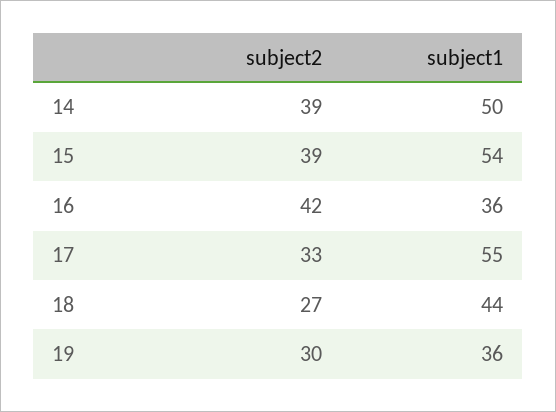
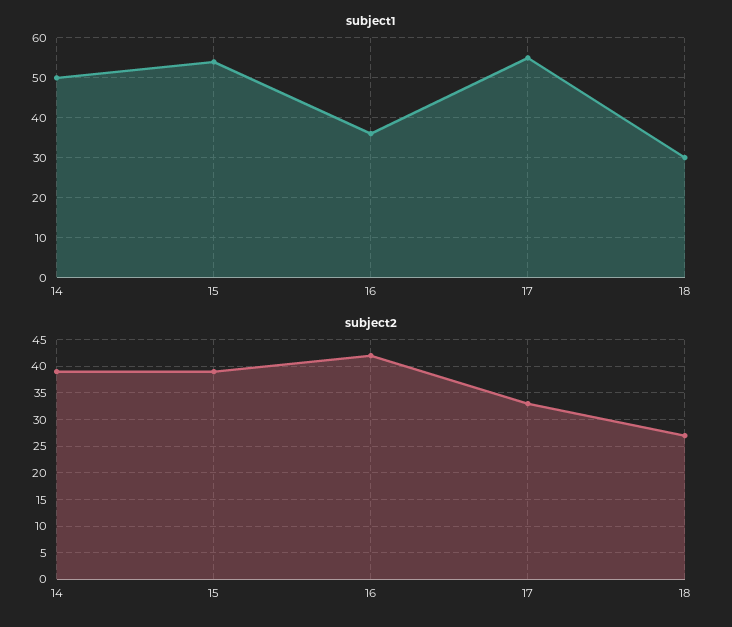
subject1, 18: 44 -> 30
subject2, 19: 30 -> none
subject1, 19: 36 -> none

